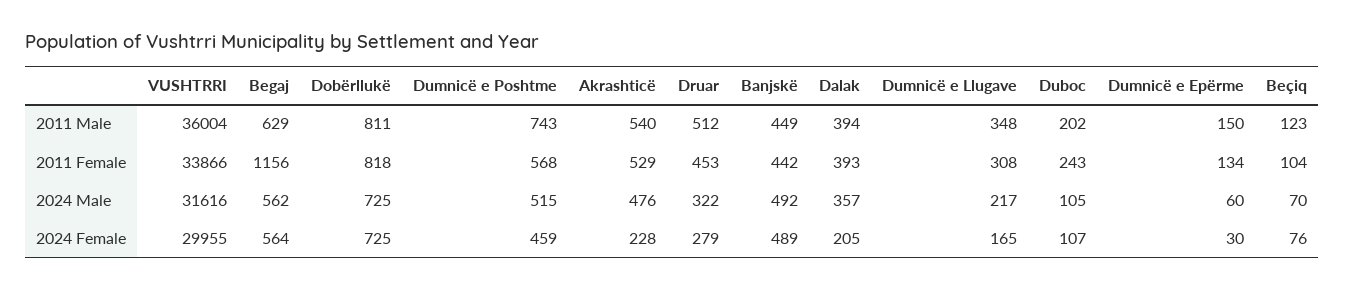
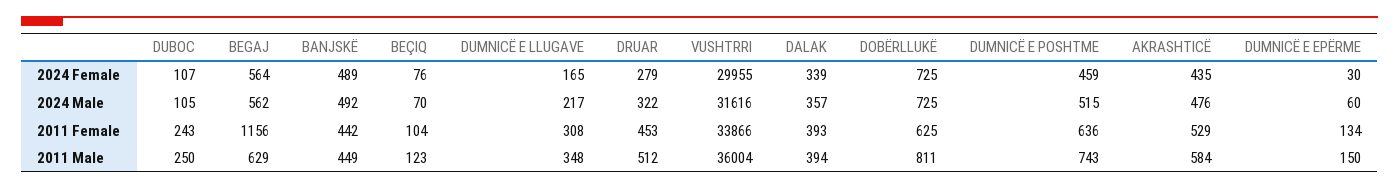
Akrashticë, 2011 Male: 540 -> 584
Duboc, 2011 Male: 202 -> 250
Dobërllukë, 2011 Female: 818 -> 625
Dumnicë e Poshtme, 2011 Female: 568 -> 636
Akrashticë, 2024 Female: 228 -> 435
Dalak, 2024 Female: 205 -> 339

